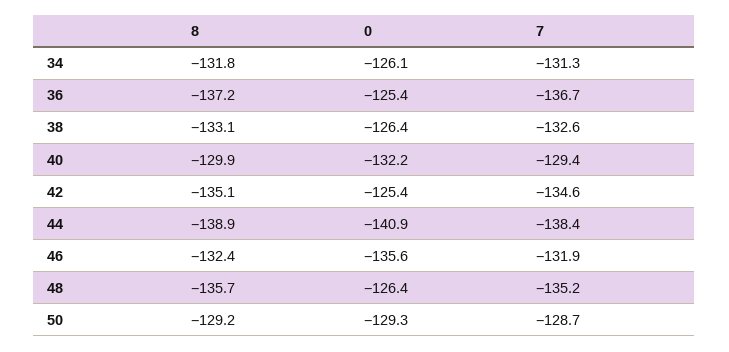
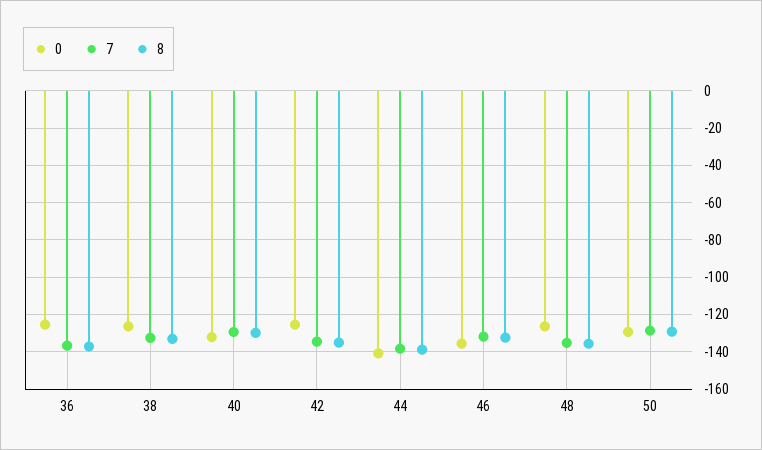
8, 34: -131.8 -> none
0, 34: -126.1 -> none
7, 34: -131.3 -> none

